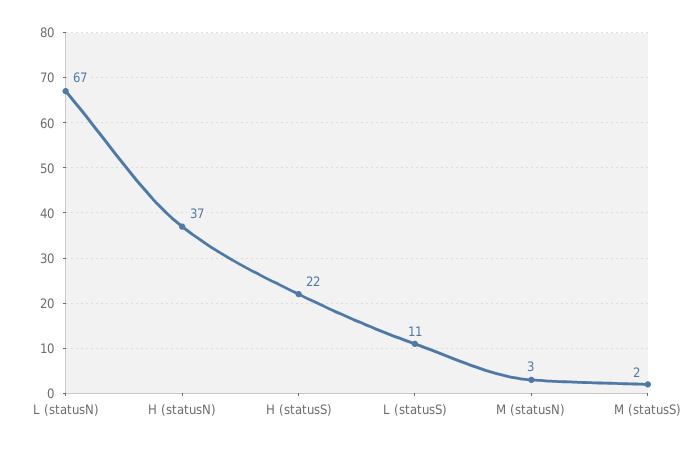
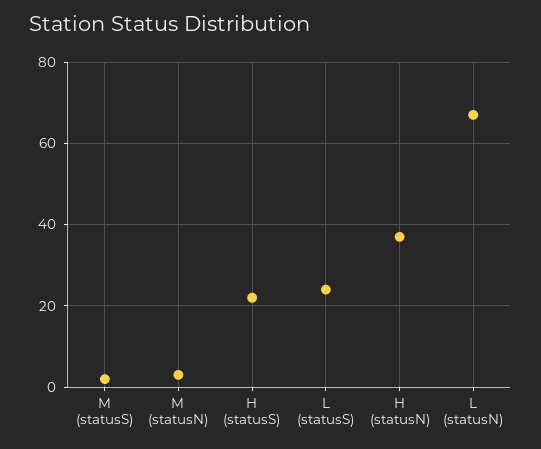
L (statusS): 11 -> 25

